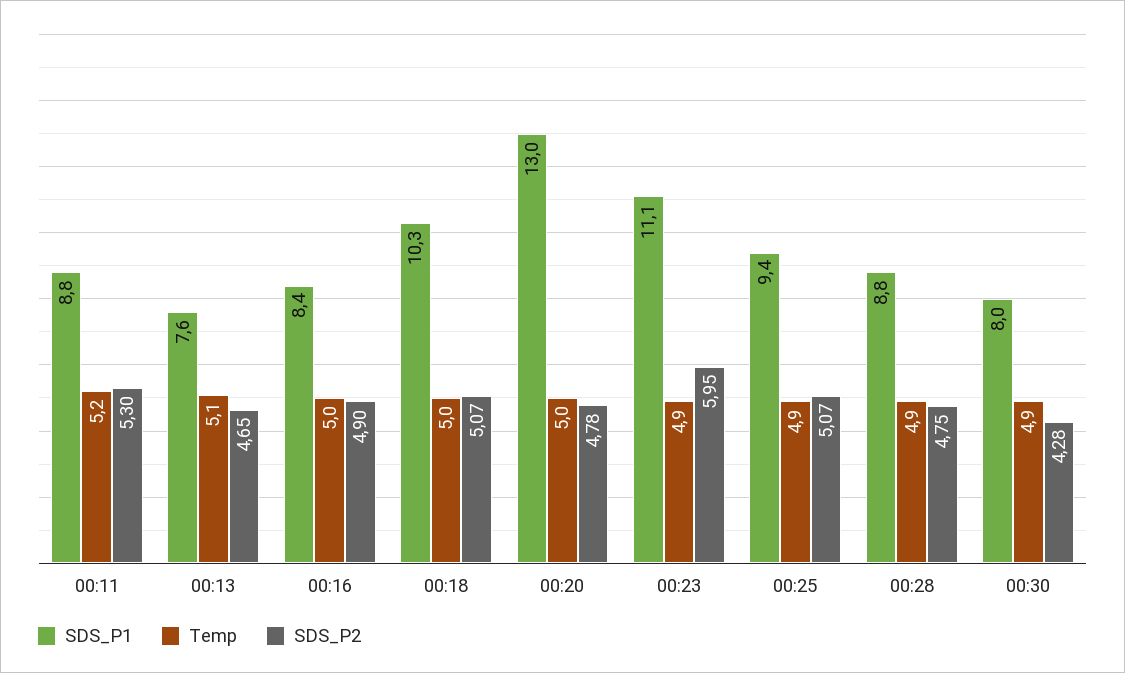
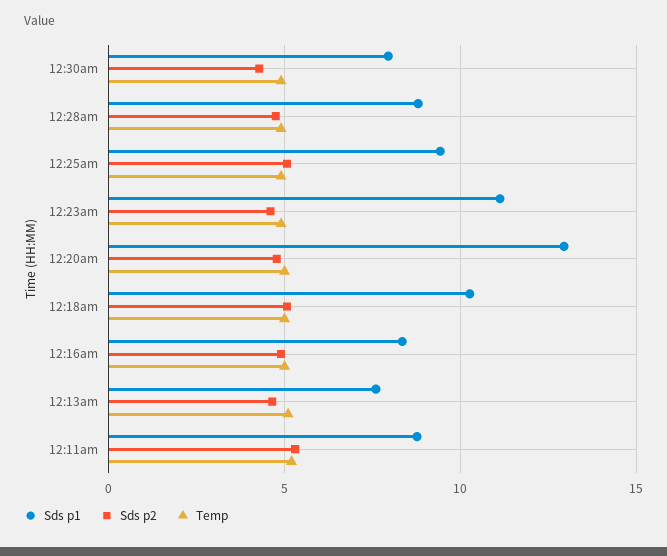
SDS_P2, 00:23: 5.95 -> 4.5

